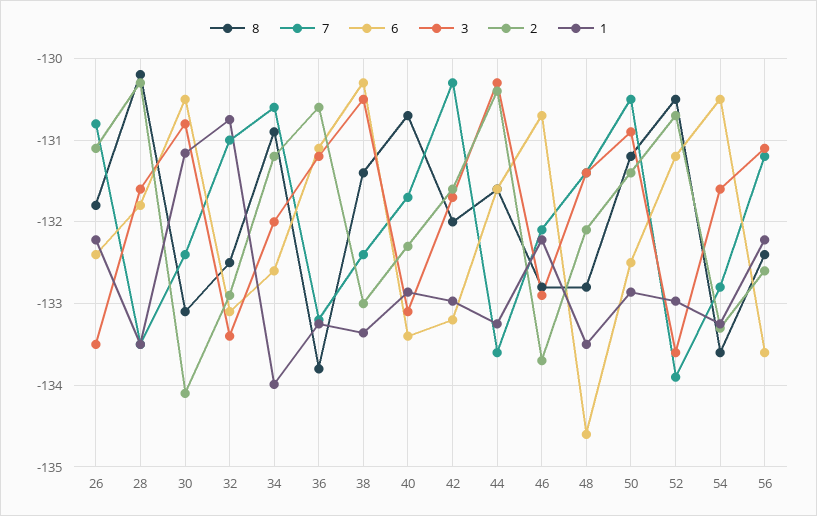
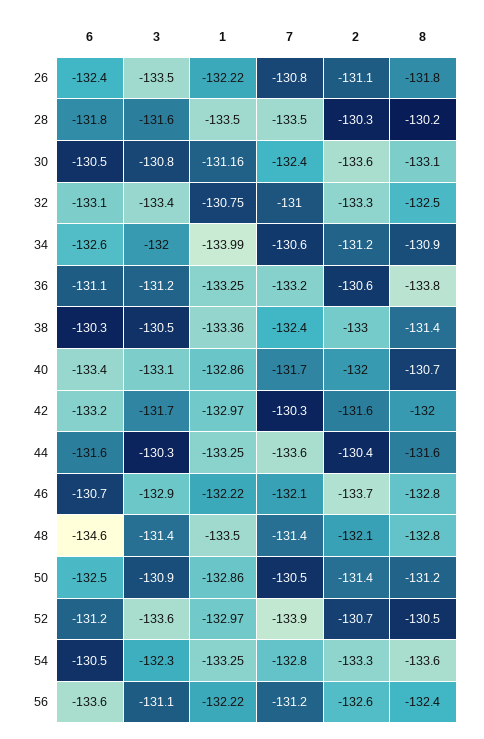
2, 30: -134.1 -> -133.6
2, 32: -132.9 -> -133.3
2, 40: -132.3 -> -132
3, 54: -131.6 -> -132.3

